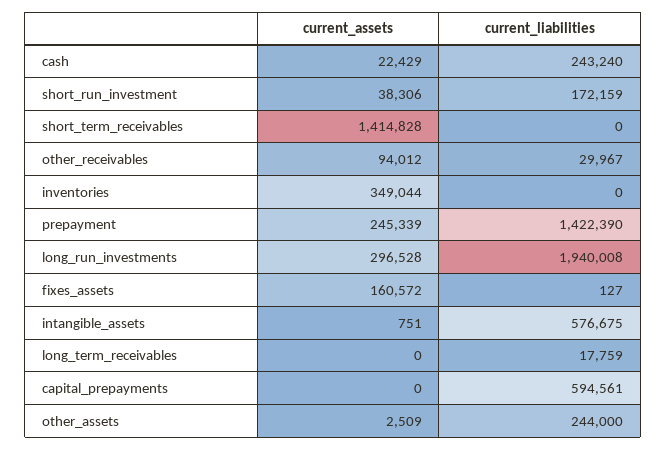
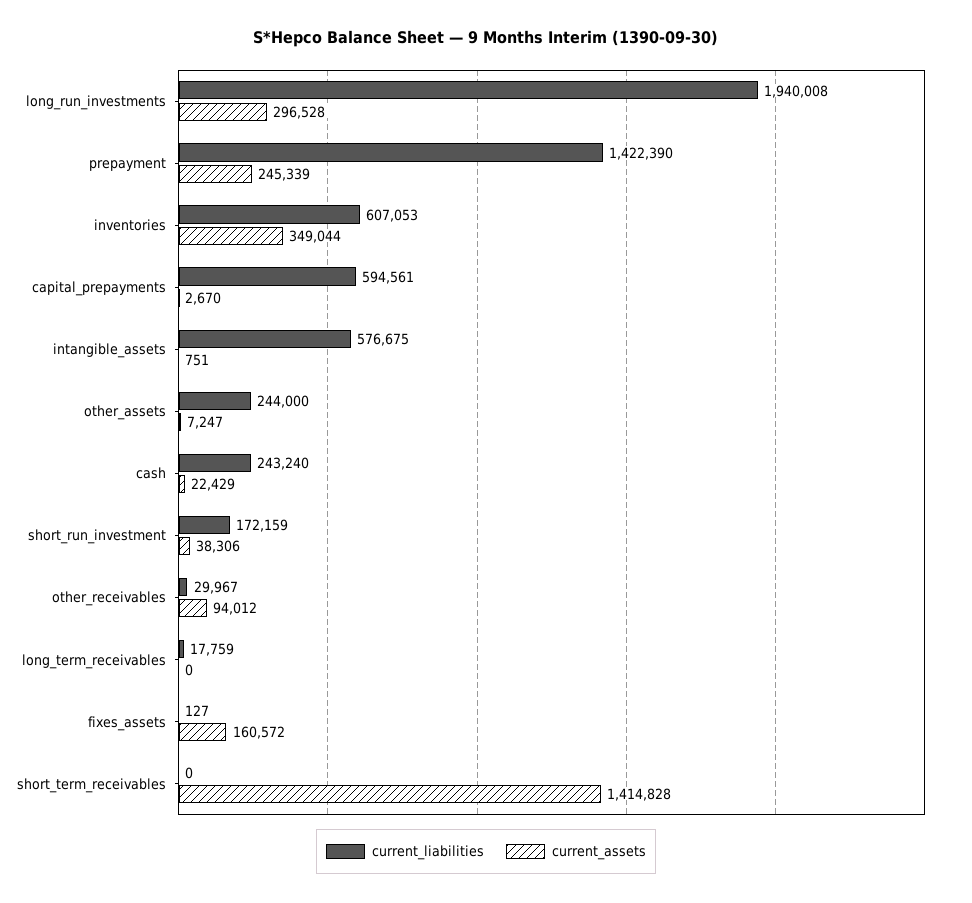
current_liabilities, inventories: 0 -> 607053
current_assets, capital_prepayments: 0 -> 2670
current_assets, other_assets: 2509 -> 7247

